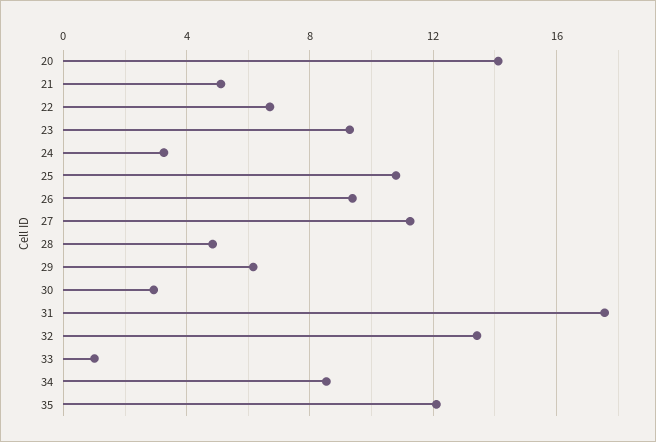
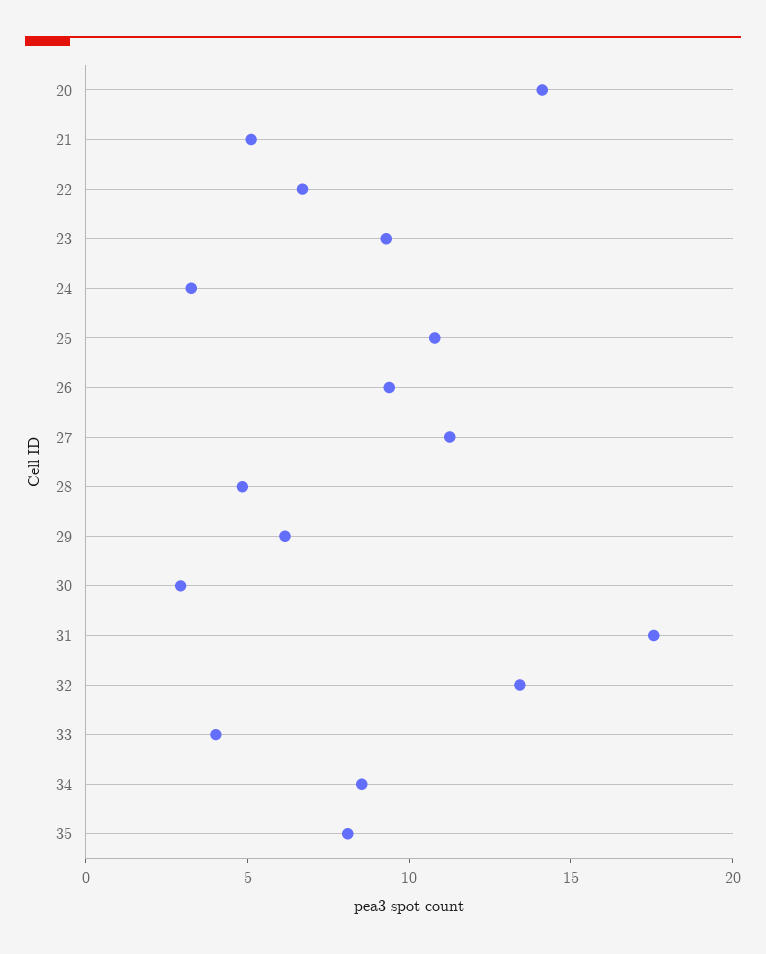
33: 1 -> 4
35: 12 -> 8

